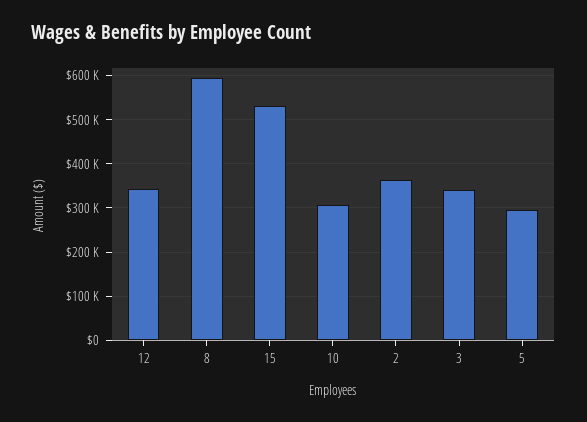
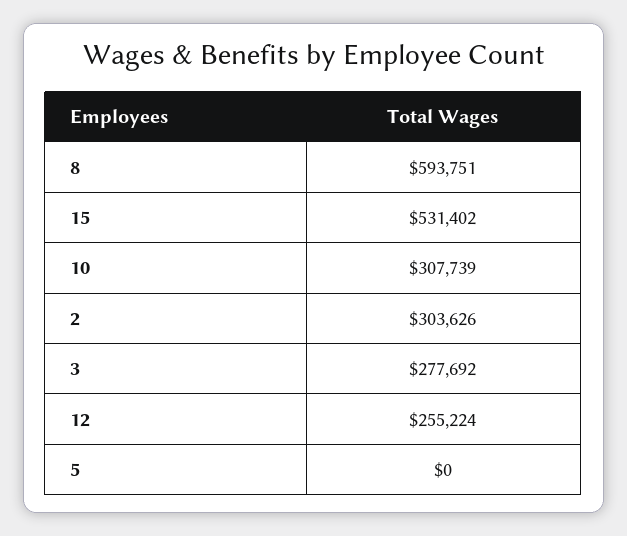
12: 340000 -> 255224
2: 360000 -> 303626
3: 340000 -> 277692
5: 300000 -> 0

